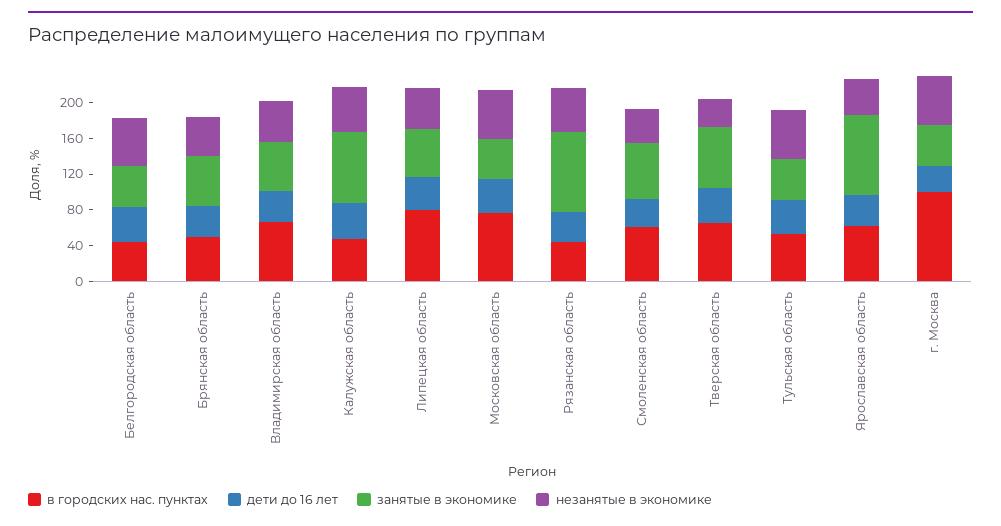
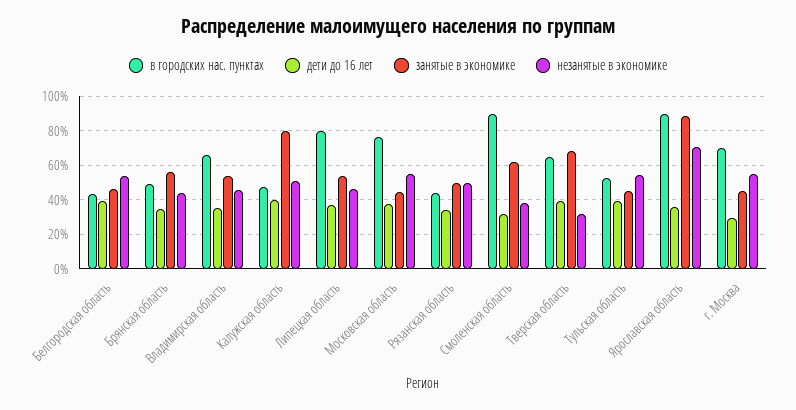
занятые в экономике, Рязанская область: 90 -> 50
в городских нас. пунктах, Смоленская область: 60 -> 90
в городских нас. пунктах, Ярославская область: 60 -> 90
незанятые в экономике, Ярославская область: 40 -> 70
в городских нас. пунктах, г. Москва: 100 -> 70

